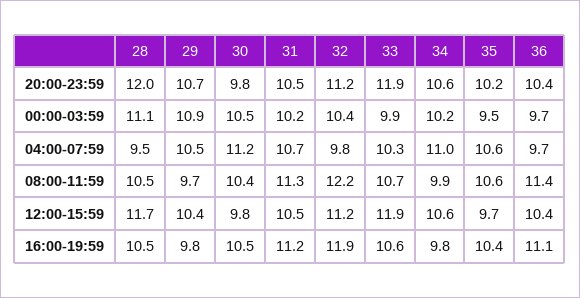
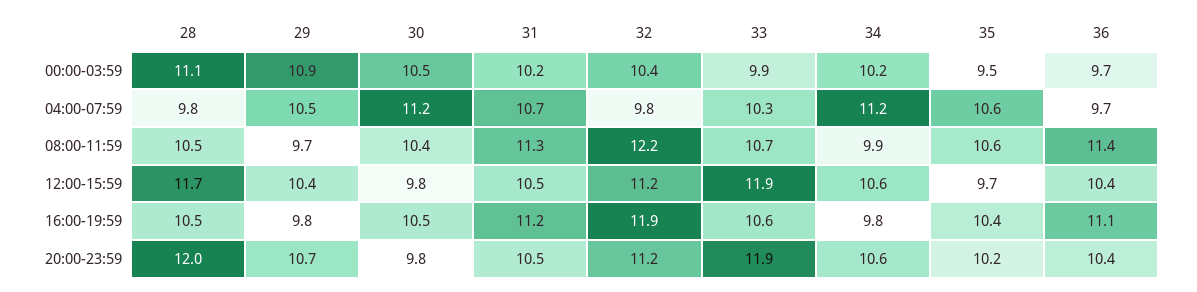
28, 04:00-07:59: 9.5 -> 9.8
34, 04:00-07:59: 11 -> 11.2

